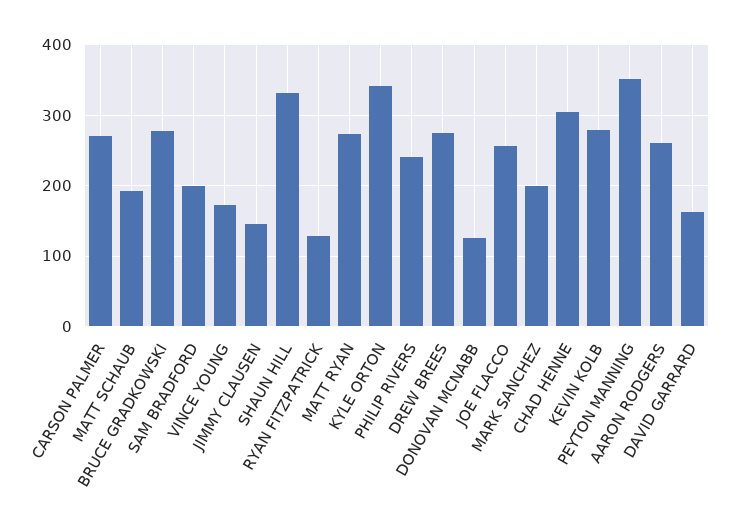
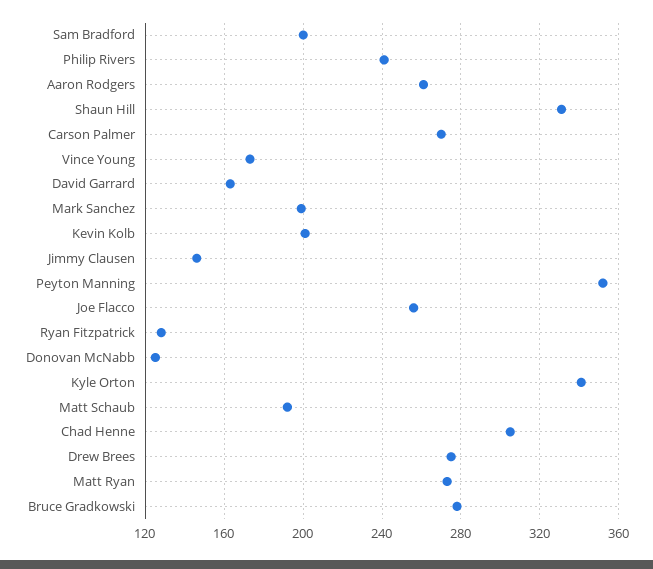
KEVIN KOLB: 280 -> 200

